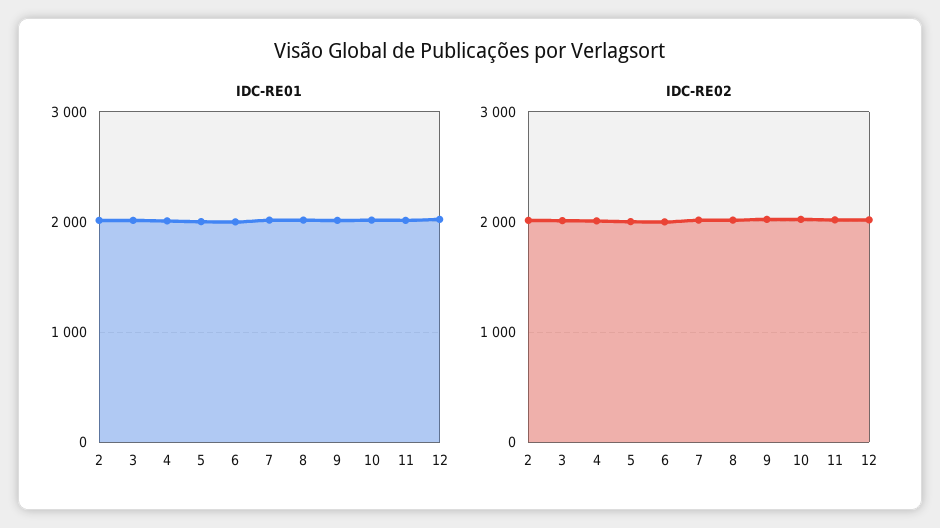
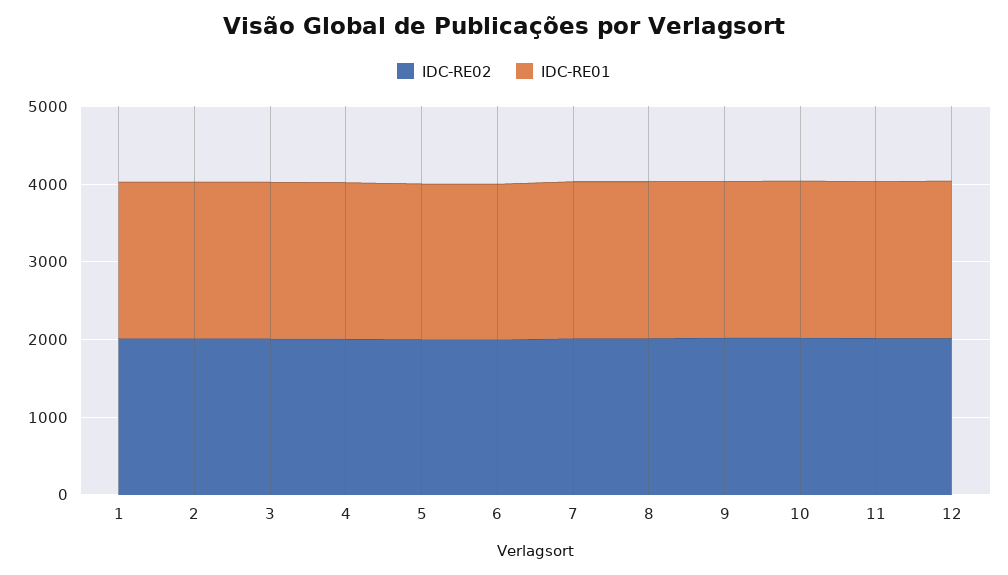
IDC-RE02, 1: none -> 2000
IDC-RE01, 1: none -> 2000

